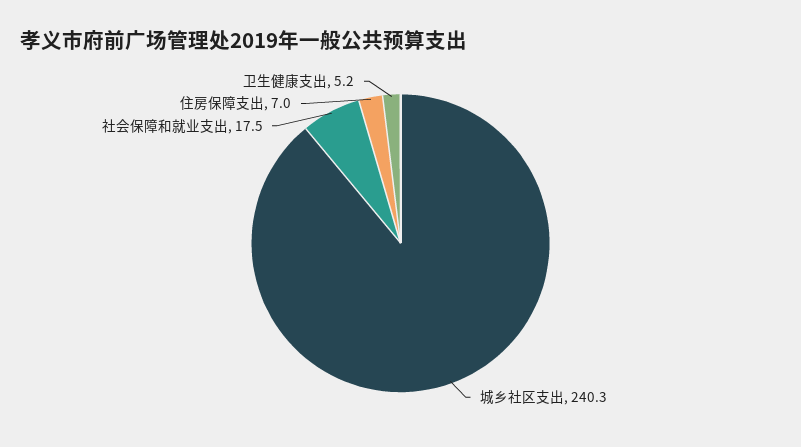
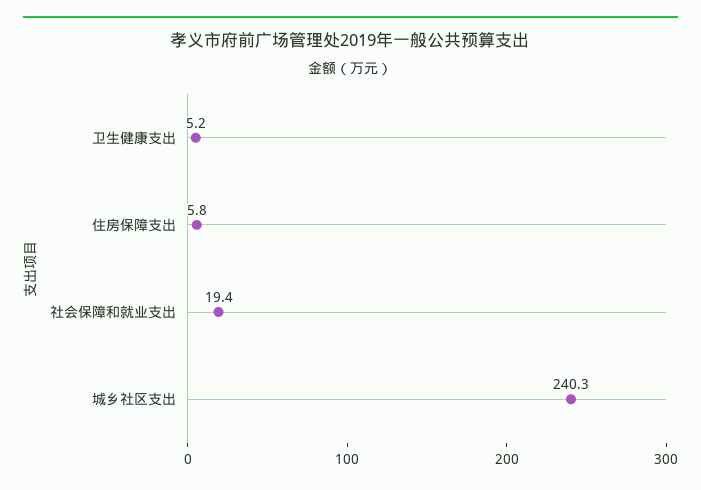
社会保障和就业支出: 17.5 -> 19.4
住房保障支出: 7 -> 5.8

